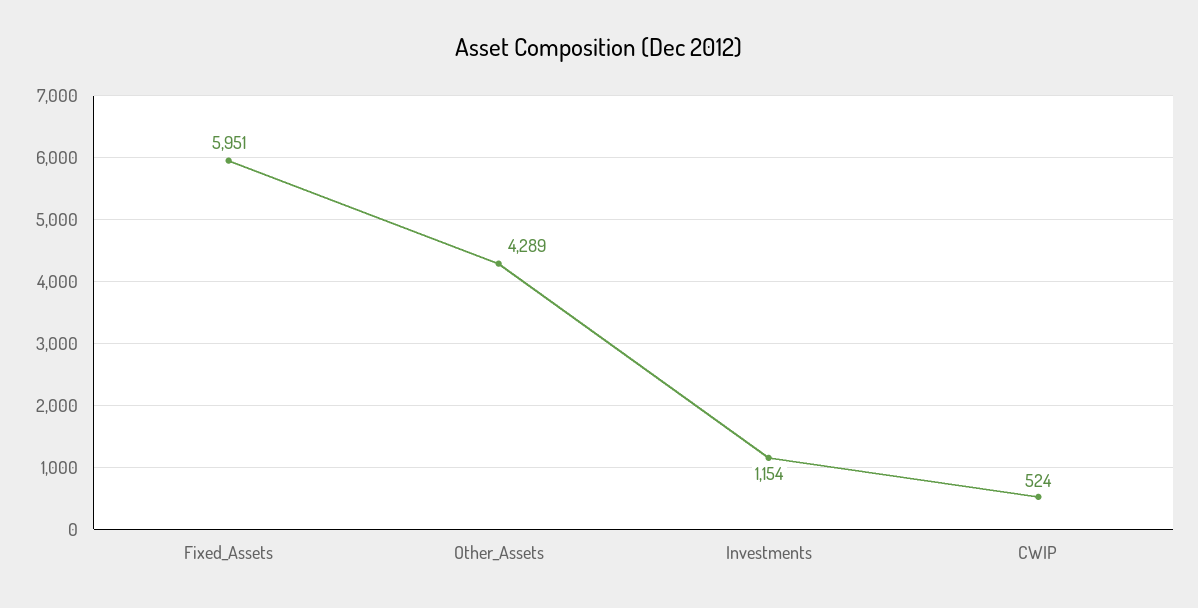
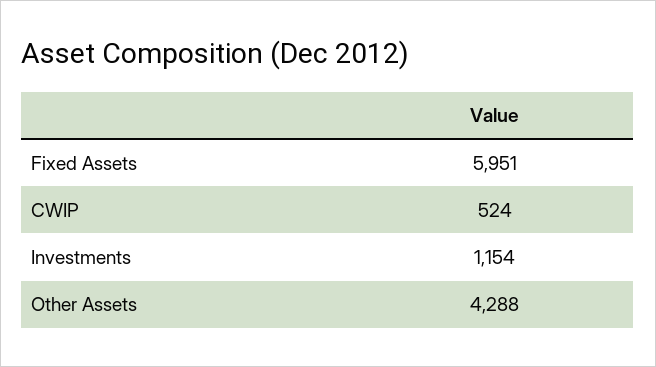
Other_Assets: 4289 -> 4288

